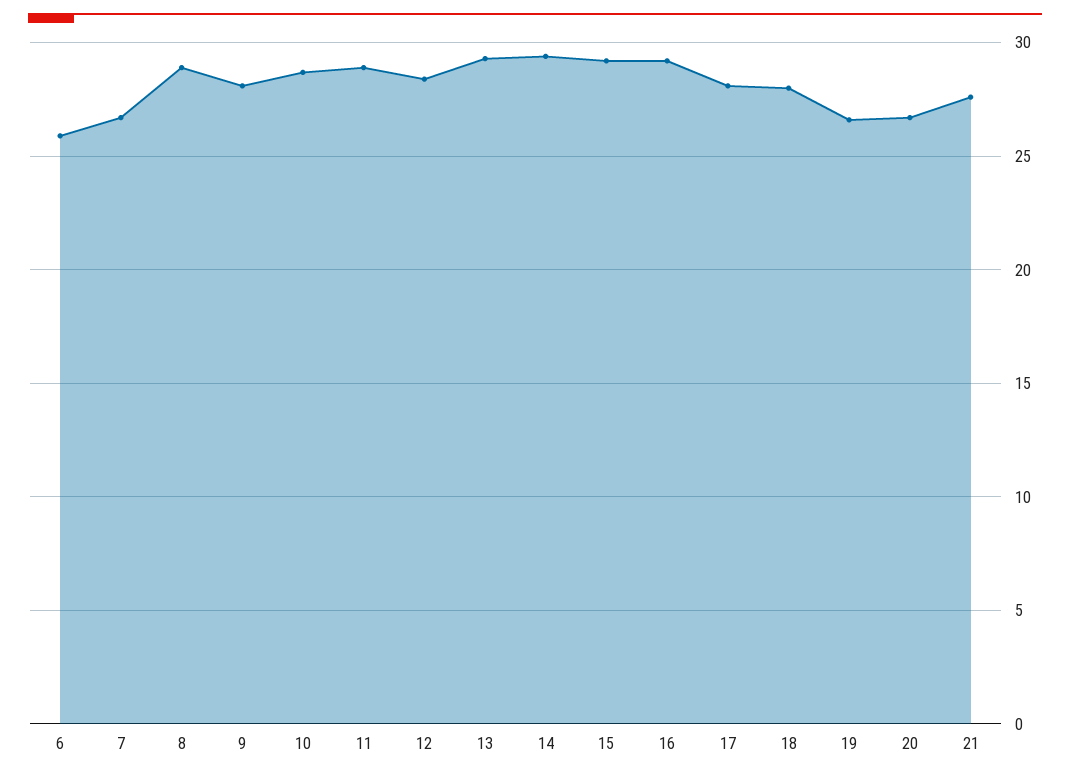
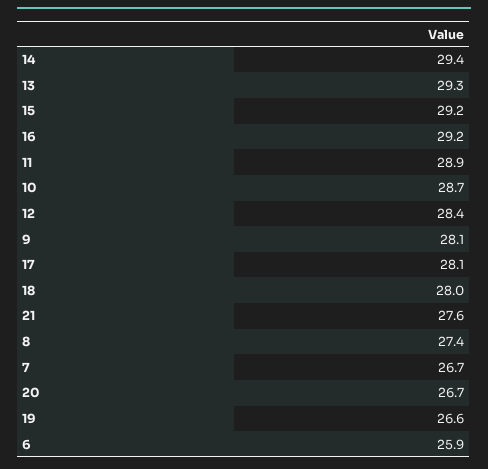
8: 29 -> 27.4

